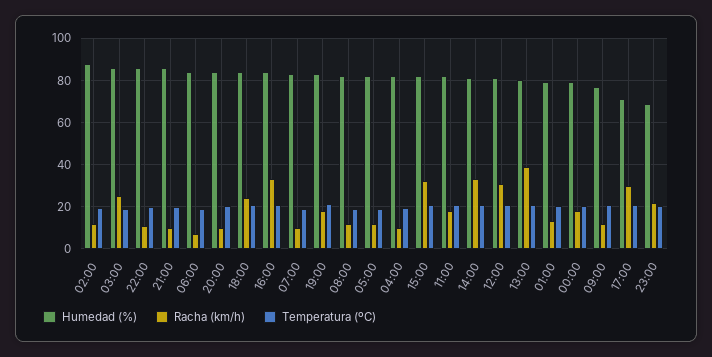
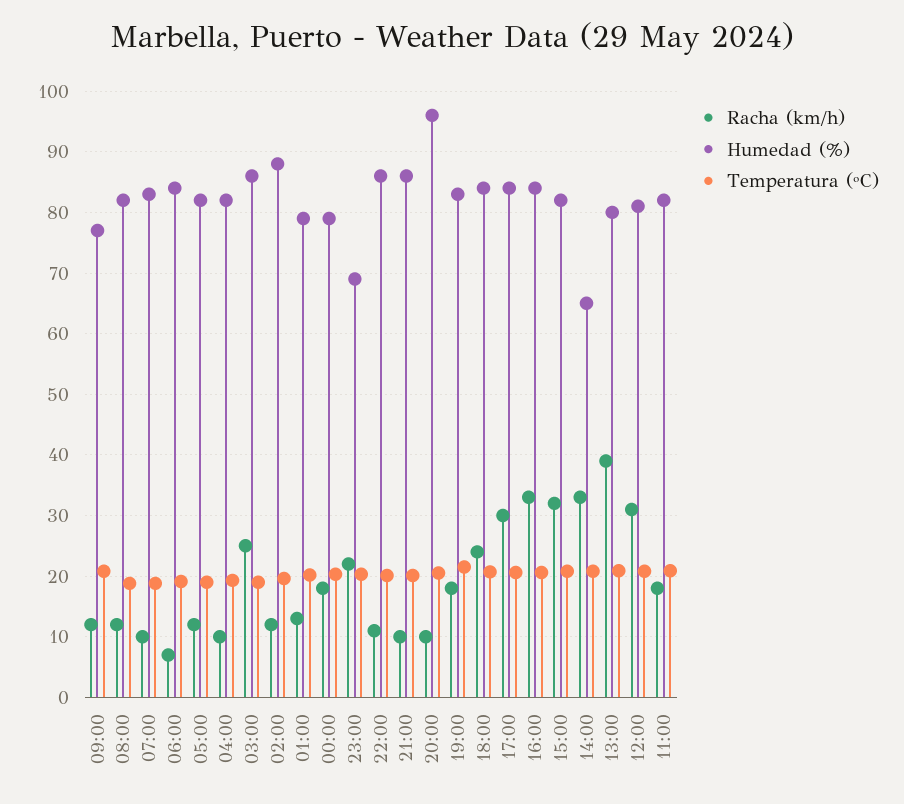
Humedad (%), 20:00: 85 -> 96
Humedad (%), 14:00: 80 -> 65
Humedad (%), 17:00: 70 -> 84

